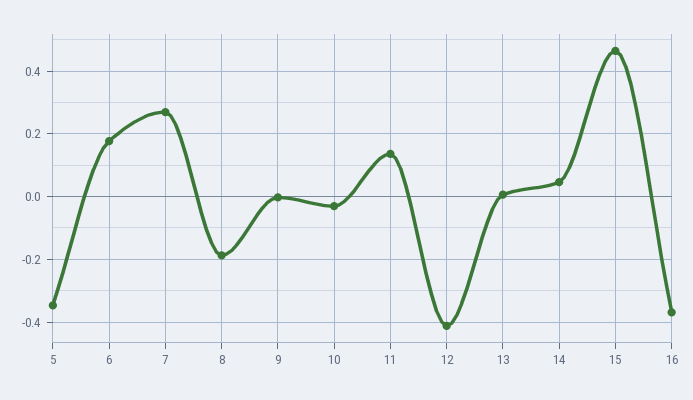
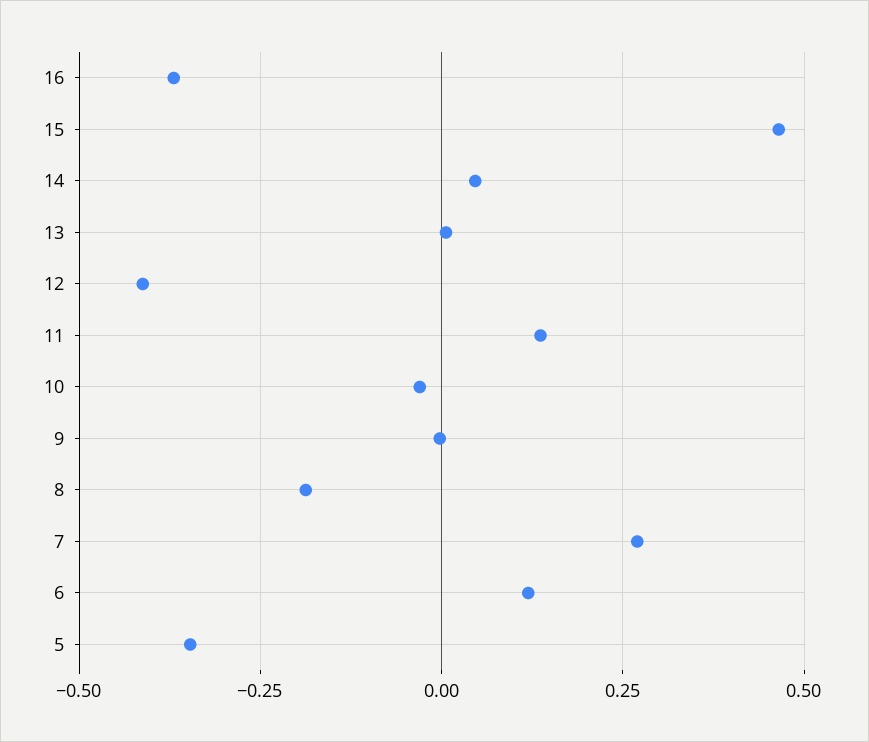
6: 0.18 -> 0.125

